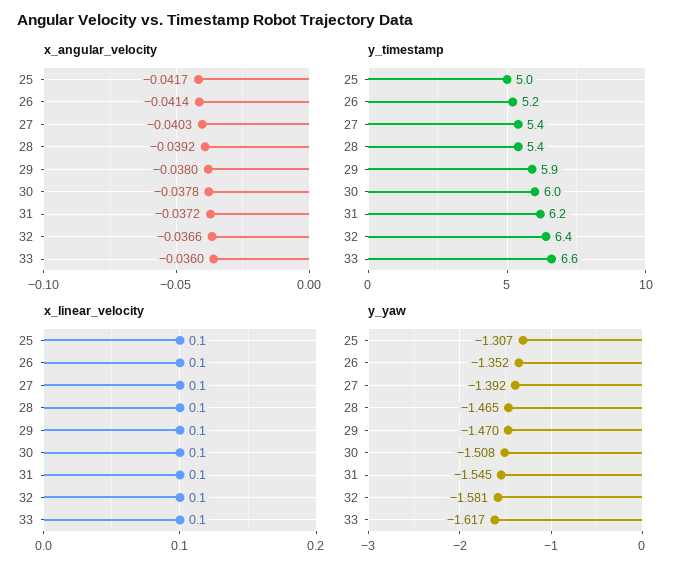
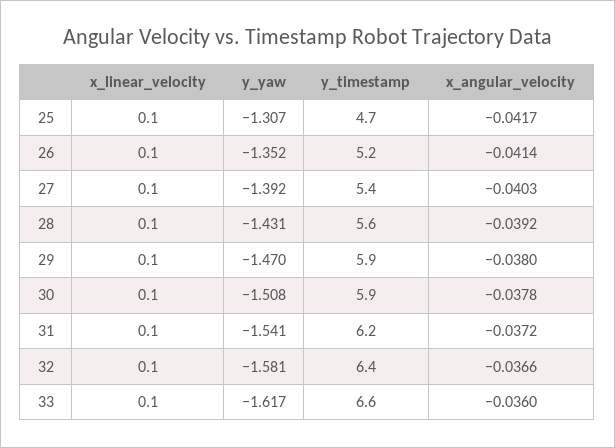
y_timestamp, 25: 5 -> 4.7
y_timestamp, 28: 5.4 -> 5.6
y_timestamp, 30: 6 -> 5.9
y_yaw, 28: -1.465 -> -1.431
y_yaw, 31: -1.545 -> -1.541

